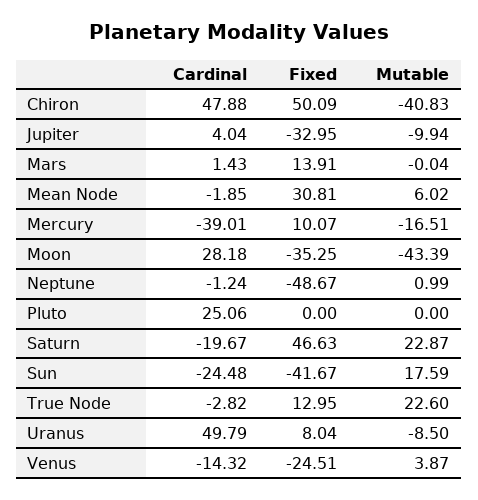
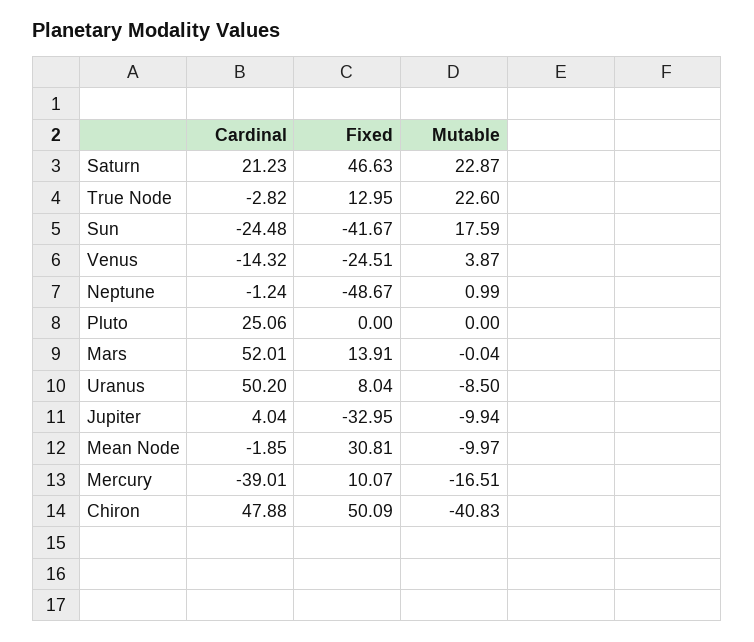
Cardinal, Mars: 1.43 -> 52.01
Mutable, Mean Node: 6.02 -> -9.97
Cardinal, Moon: 28.18 -> none
Fixed, Moon: -35.25 -> none
Mutable, Moon: -43.39 -> none
Cardinal, Saturn: -19.67 -> 21.23
Cardinal, Uranus: 49.79 -> 50.2

